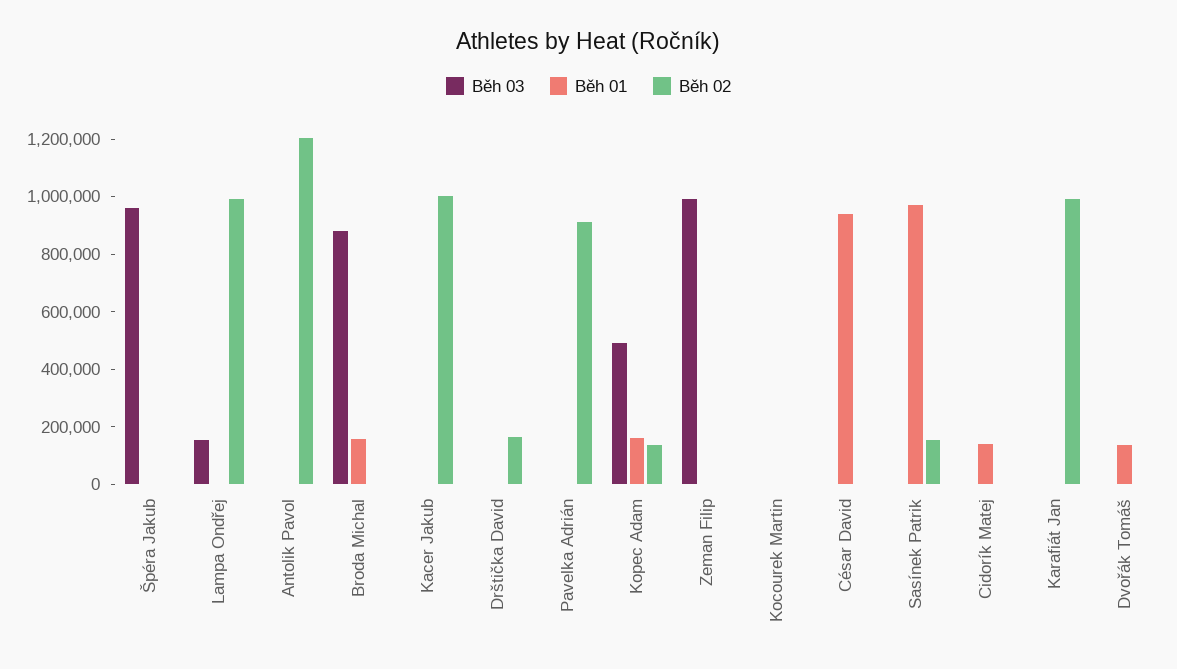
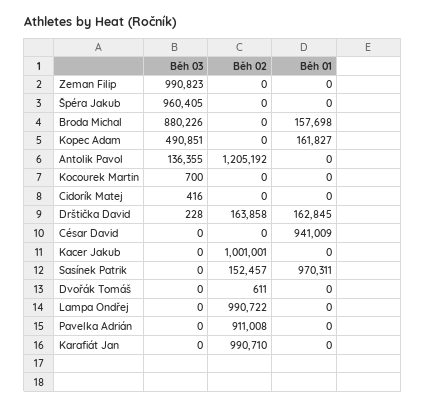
Běh 03, Lampa Ondřej: 150000 -> 0
Běh 03, Antolik Pavol: 0 -> 136355
Běh 01, Drštička David: 0 -> 162845
Běh 02, Kopec Adam: 150000 -> 0
Běh 01, Cidorík Matej: 150000 -> 0
Běh 01, Dvořák Tomáš: 150000 -> 0

